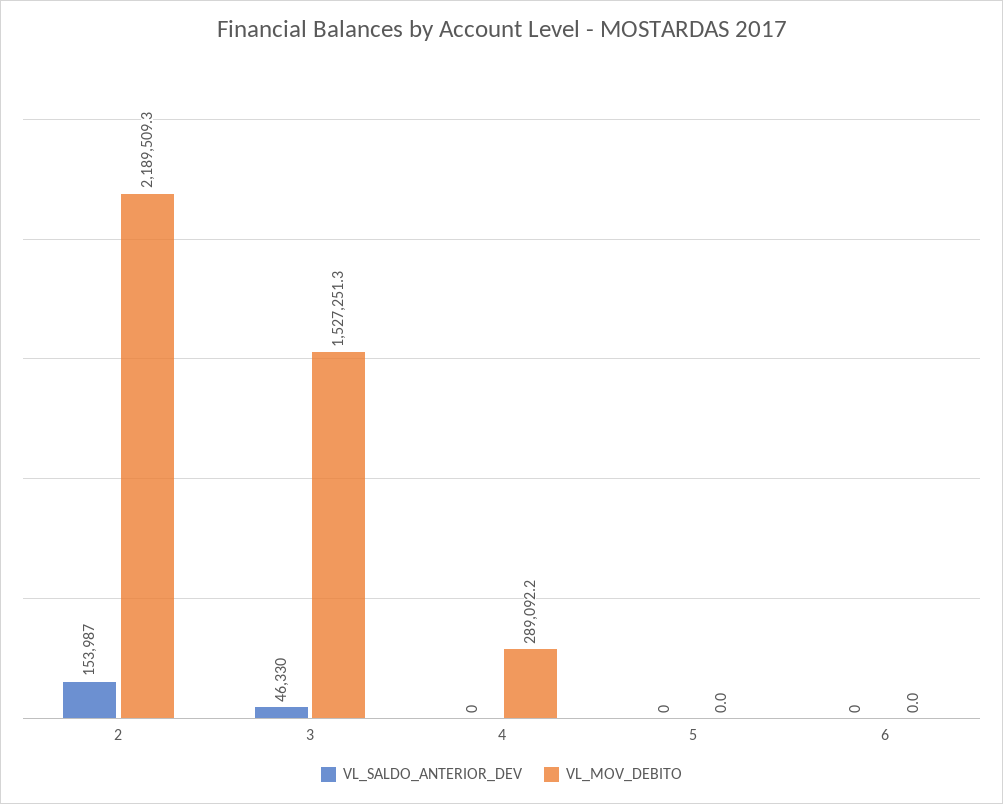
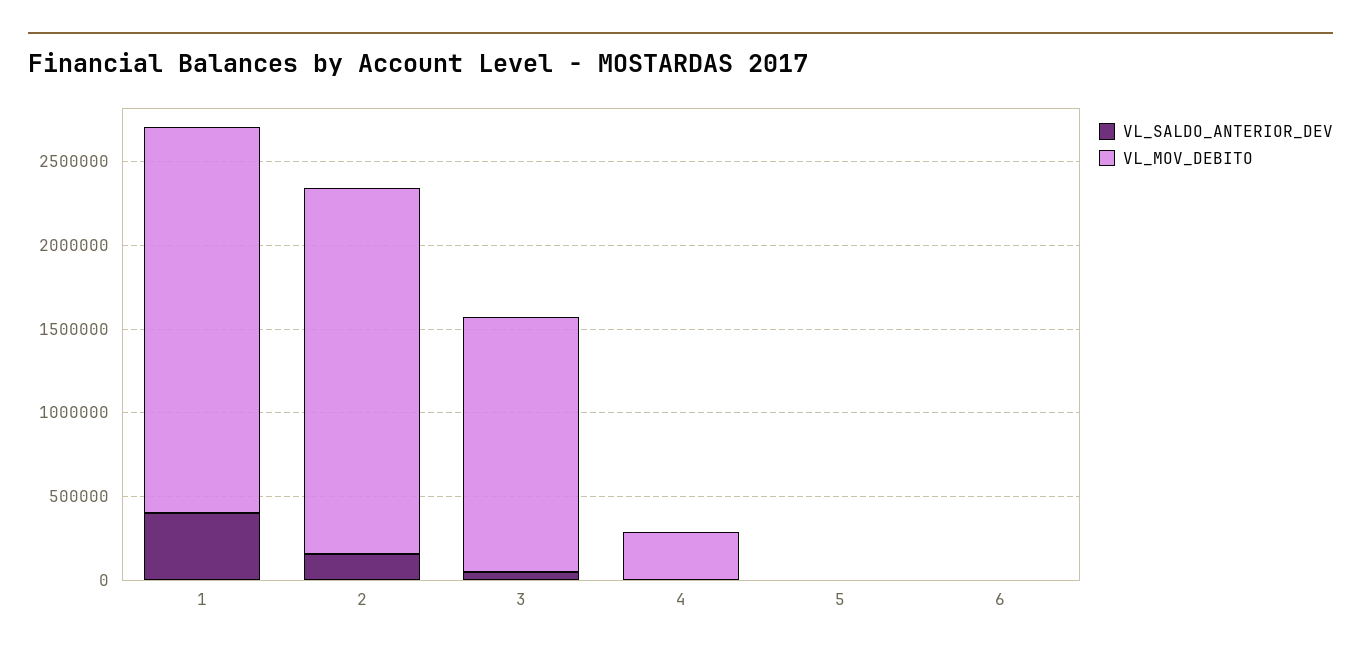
VL_SALDO_ANTERIOR_DEV, 1: none -> 400000
VL_MOV_DEBITO, 1: none -> 2300000

